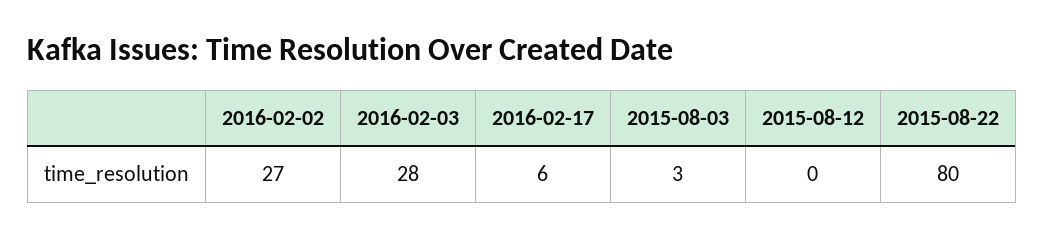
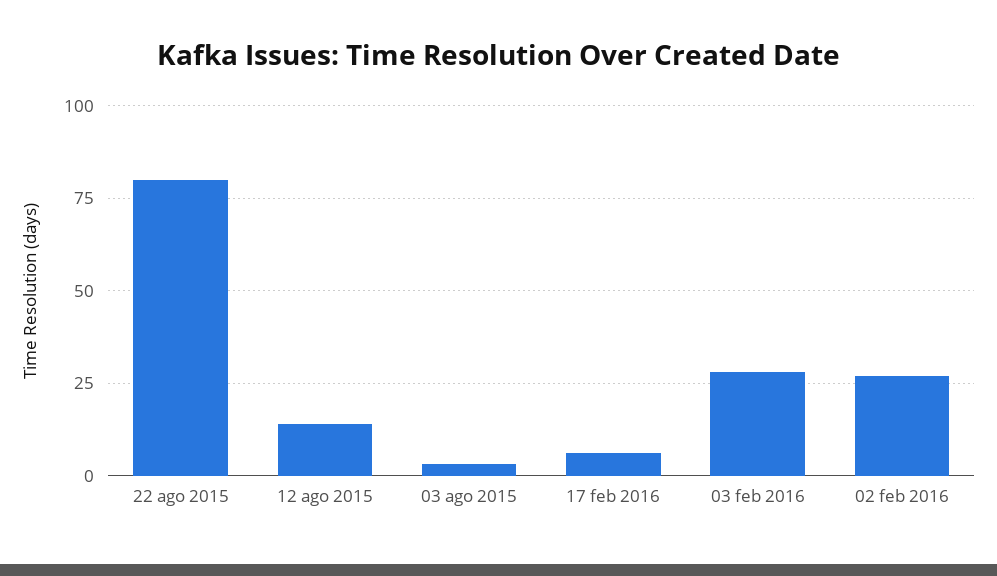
2015-08-12: 0 -> 15

